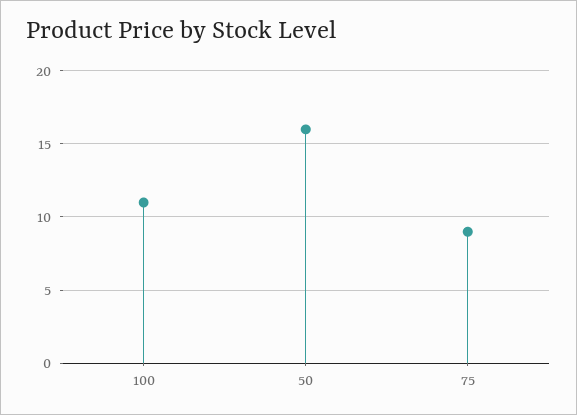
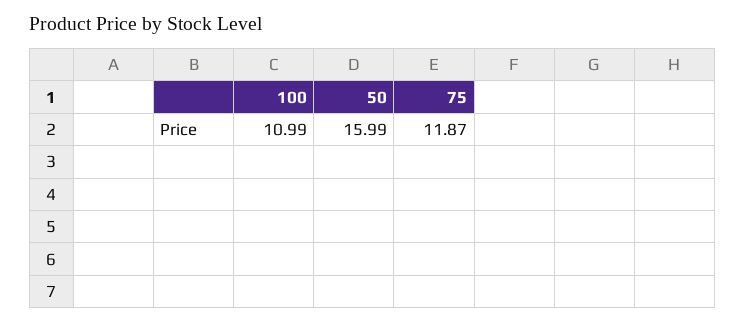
75: 9 -> 11.87

